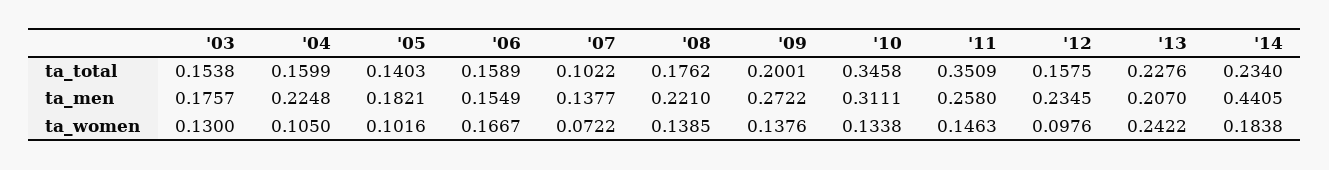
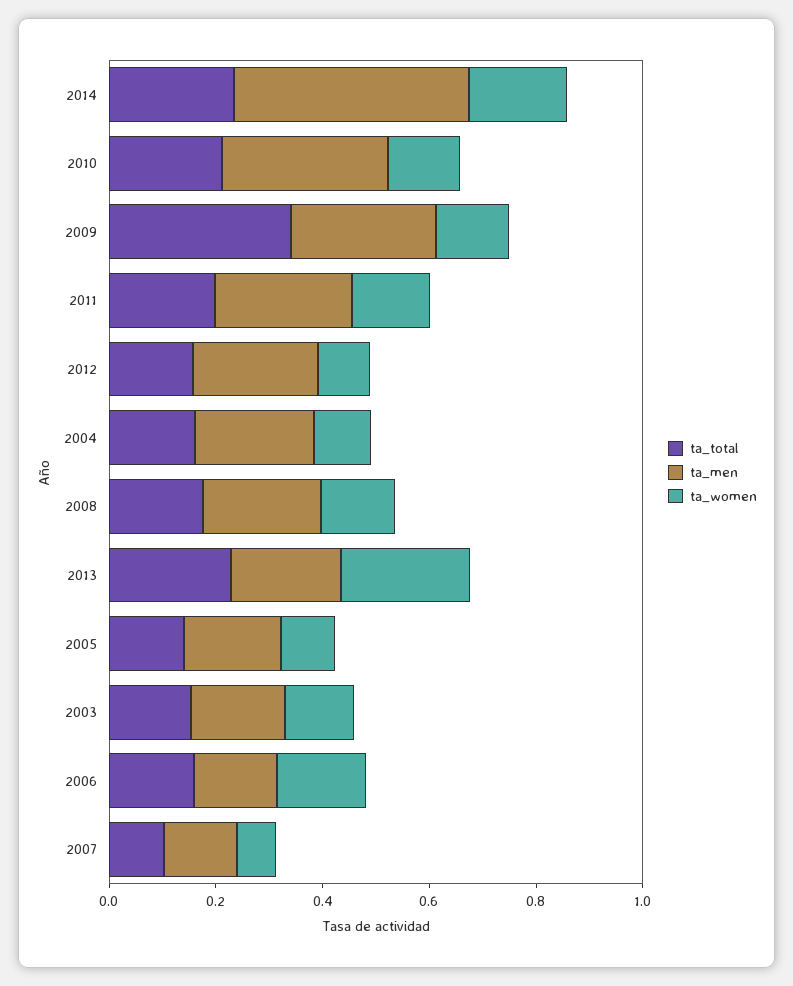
ta_total, '09: 0.2001 -> 0.35
ta_total, '10: 0.3458 -> 0.2
ta_total, '11: 0.3509 -> 0.2

